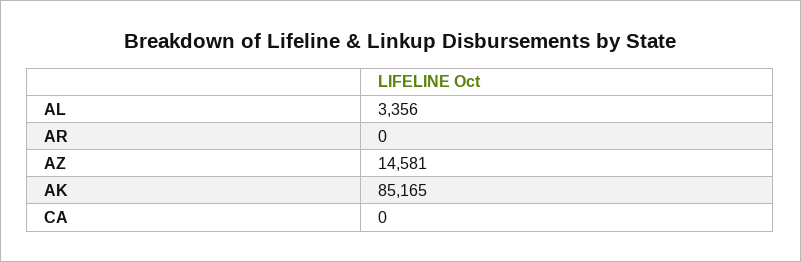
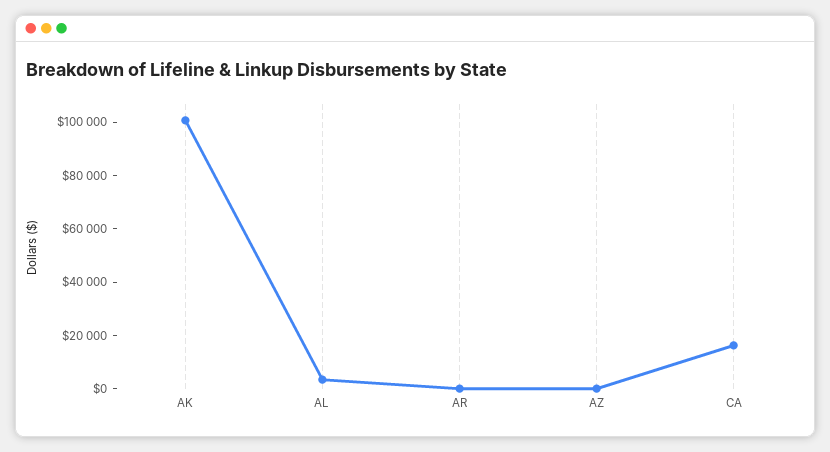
AZ: 14581 -> 0
AK: 85165 -> 100000
CA: 0 -> 15000

